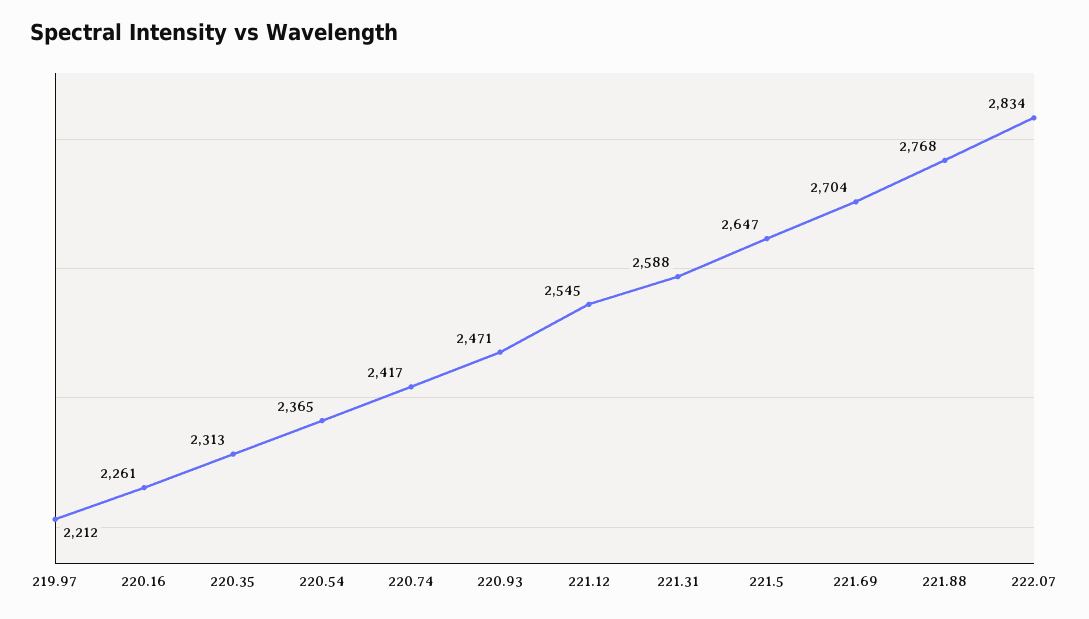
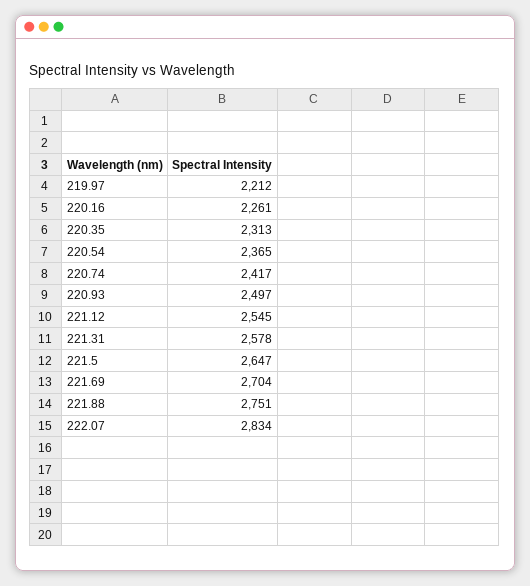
220.93: 2471 -> 2497
221.31: 2588 -> 2578
221.88: 2768 -> 2751

